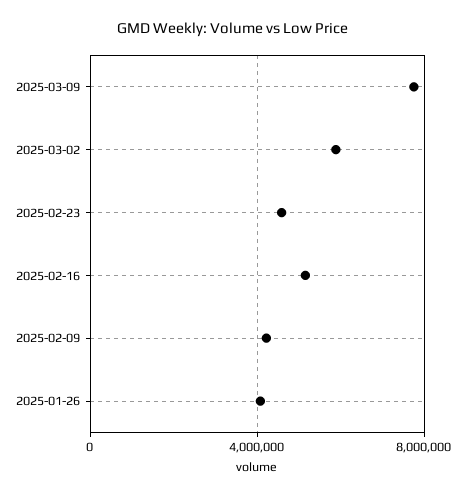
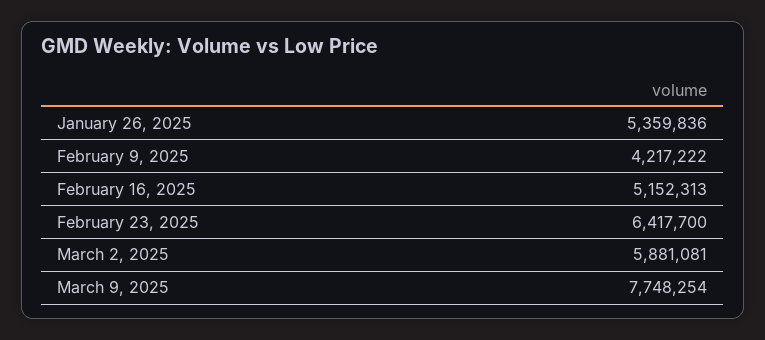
2025-02-23: 4500000 -> 6417700
2025-01-26: 4000000 -> 5359836

